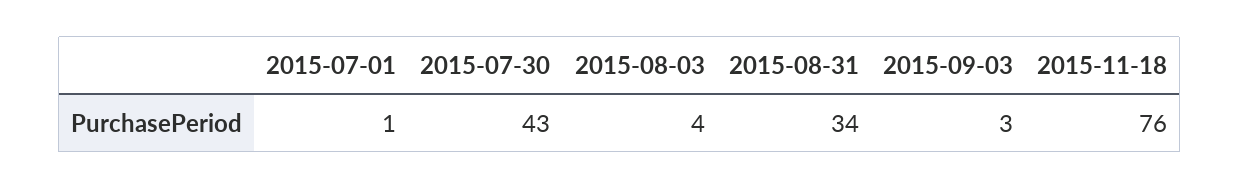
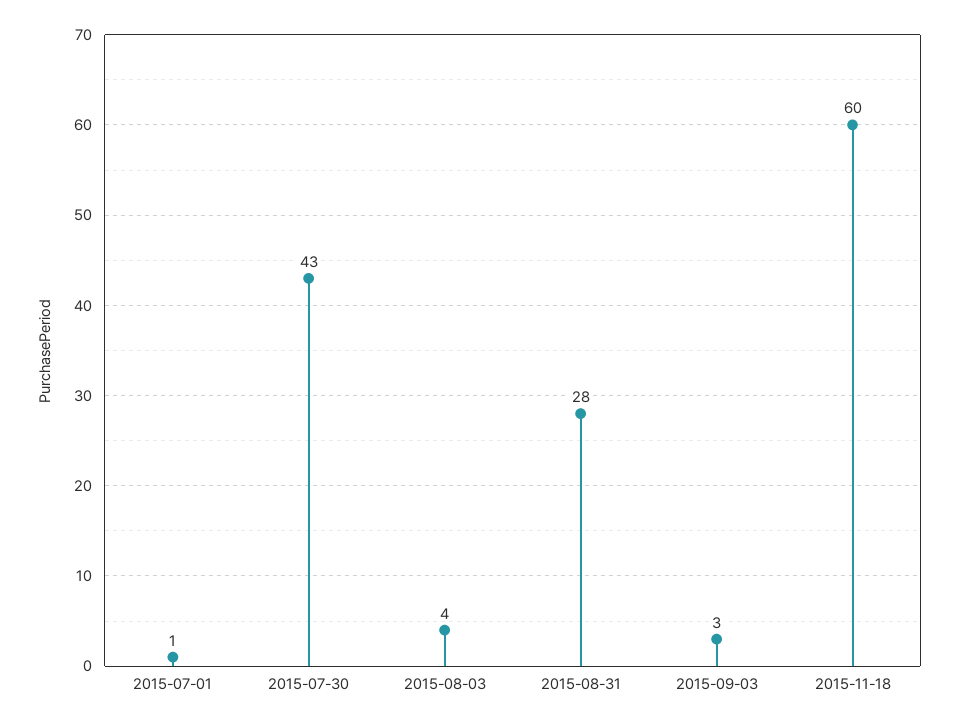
2015-08-31: 34 -> 28
2015-11-18: 76 -> 60

